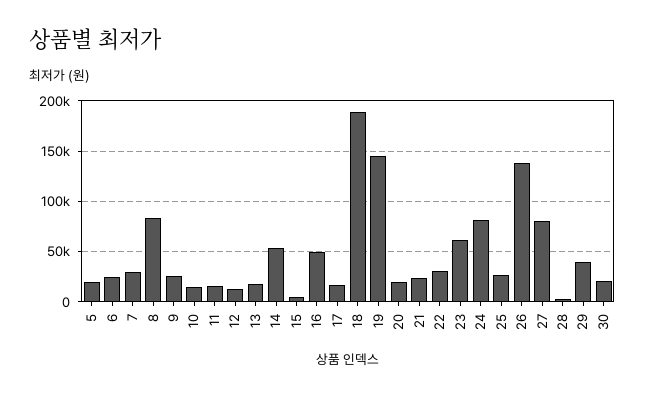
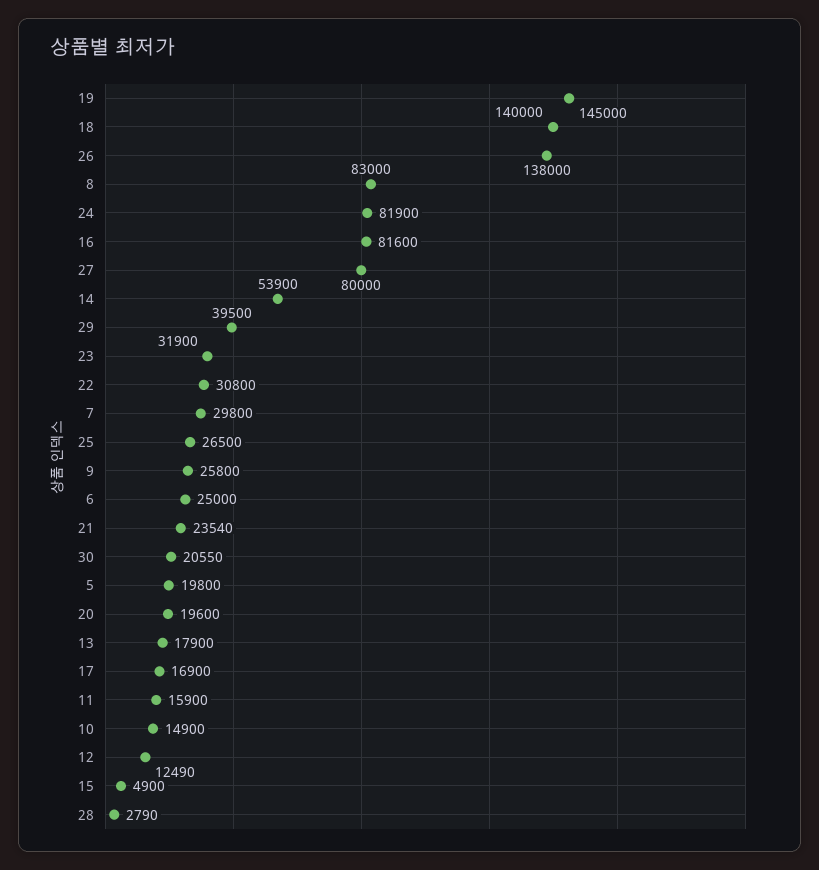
16: 50000 -> 81600
18: 190000 -> 140000
23: 60000 -> 31900

